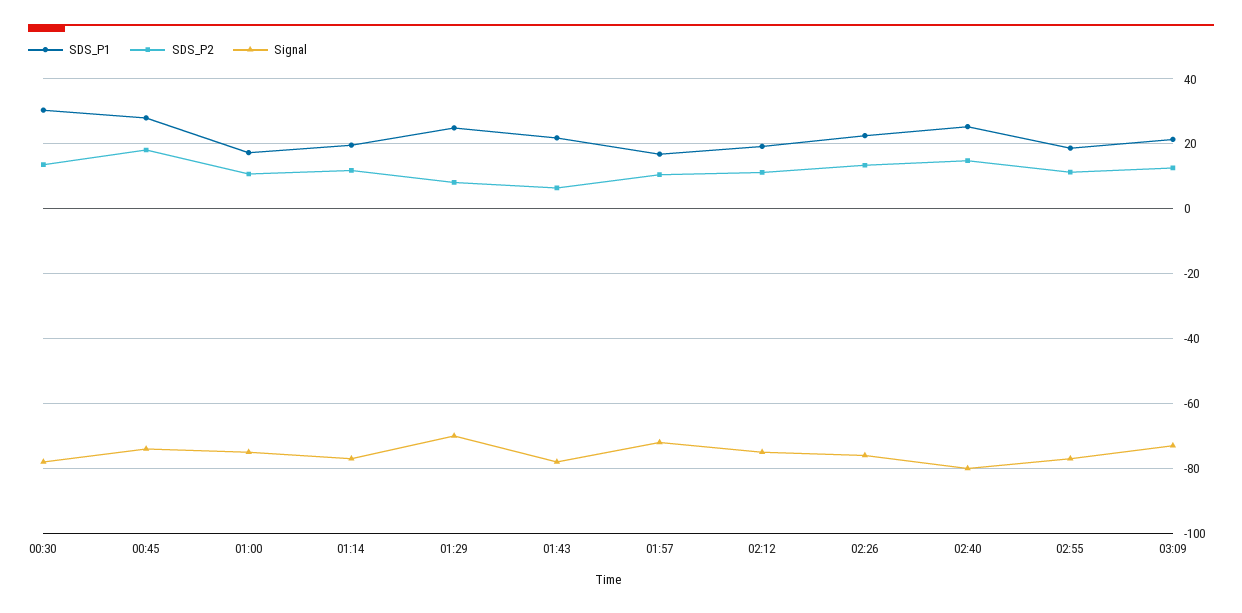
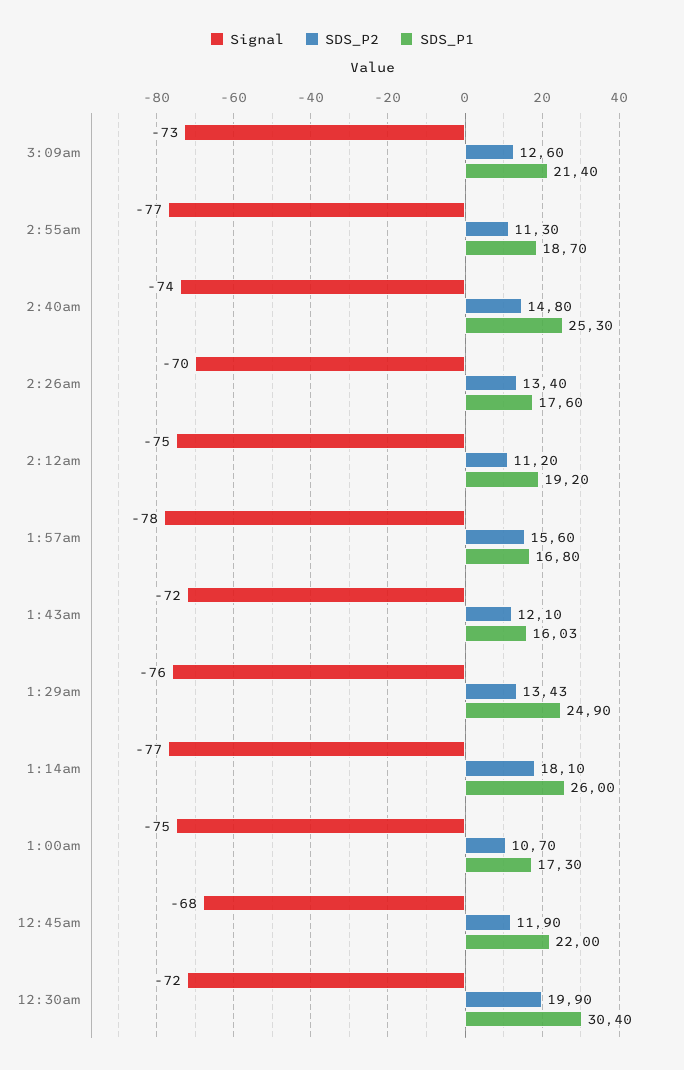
SDS_P2, 00:30: 14 -> 19.9
Signal, 00:30: -78 -> -72
SDS_P1, 00:45: 28 -> 22
SDS_P2, 00:45: 18 -> 11.9
Signal, 00:45: -74 -> -68
SDS_P1, 01:14: 20 -> 26
SDS_P2, 01:14: 12 -> 18.1
SDS_P2, 01:29: 8 -> 13.43
Signal, 01:29: -70 -> -76
SDS_P1, 01:43: 22 -> 16.03
SDS_P2, 01:43: 6 -> 12.1
Signal, 01:43: -78 -> -72
SDS_P2, 01:57: 10 -> 15.6
Signal, 01:57: -72 -> -78
SDS_P1, 02:26: 22 -> 17.6
Signal, 02:26: -76 -> -70
Signal, 02:40: -80 -> -74

